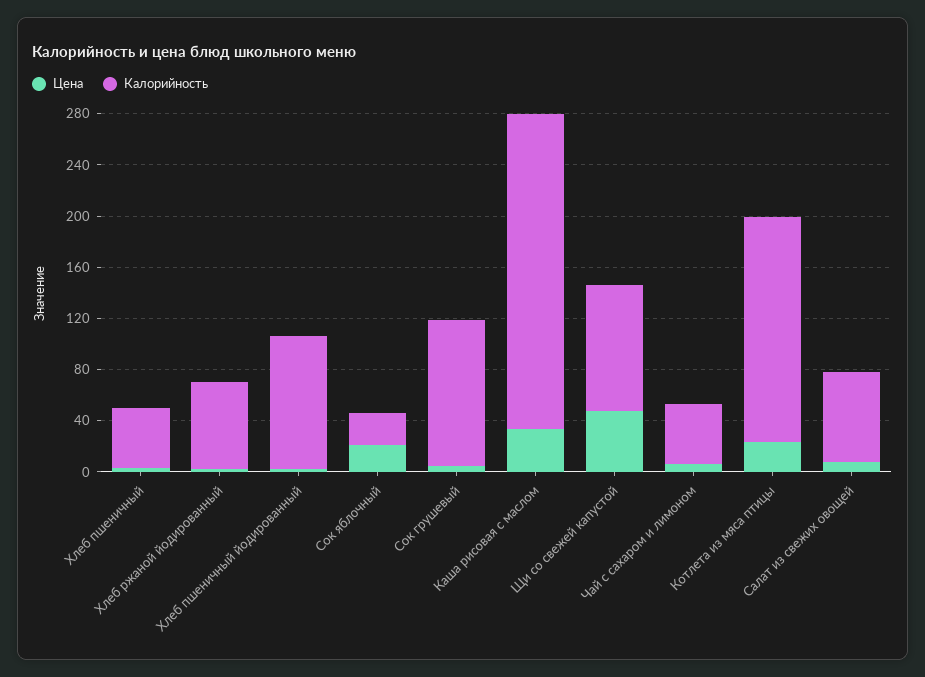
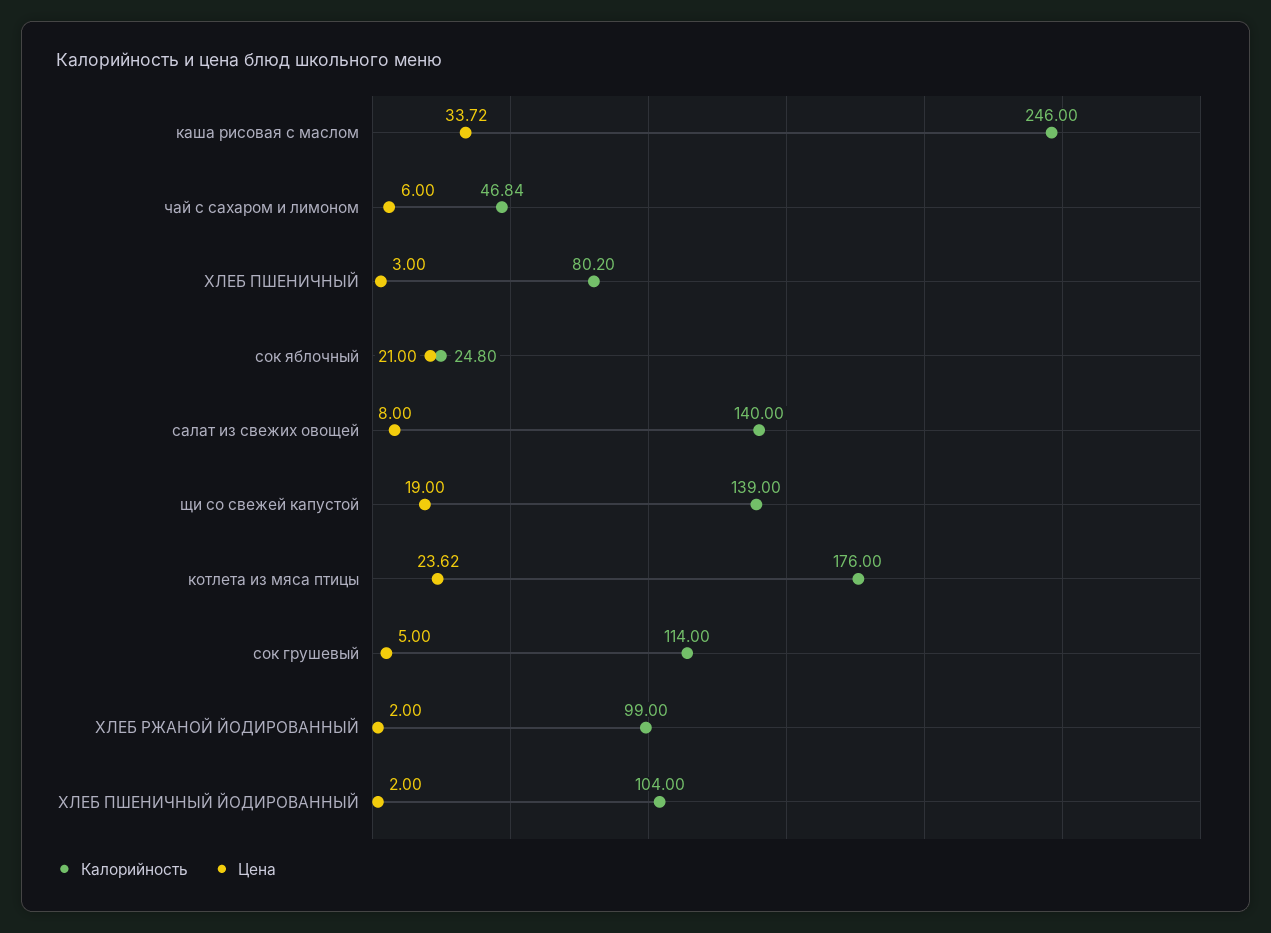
Калорийность, Хлеб пшеничный: 50 -> 80.2
Калорийность, Хлеб ржаной йодированный: 70 -> 99
Цена, Щи со свежей капустой: 50 -> 19
Калорийность, Щи со свежей капустой: 100 -> 139
Калорийность, Салат из свежих овощей: 70 -> 140

